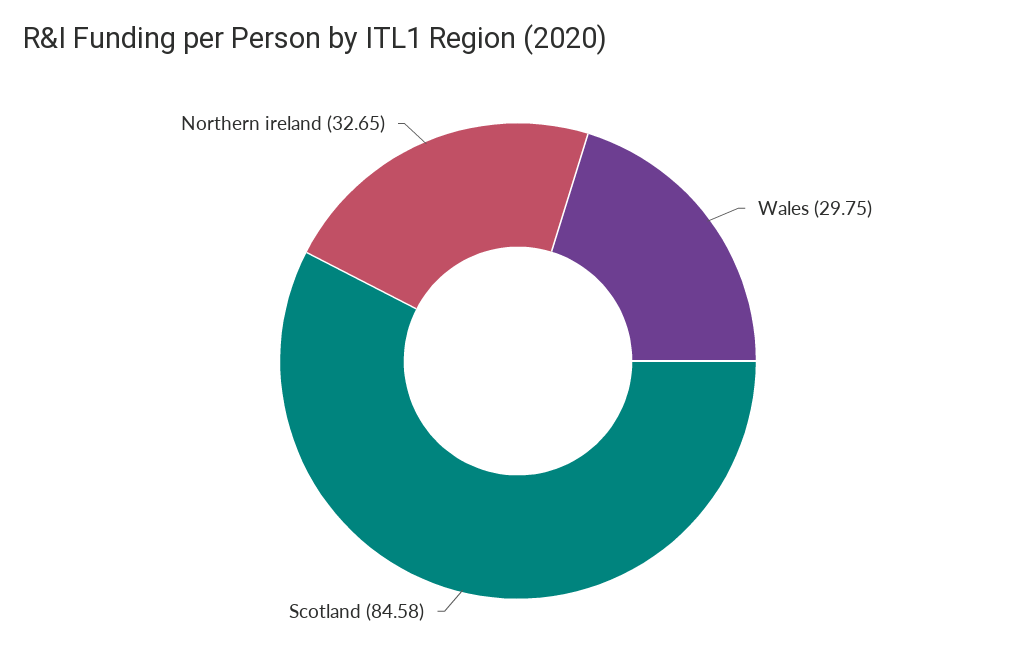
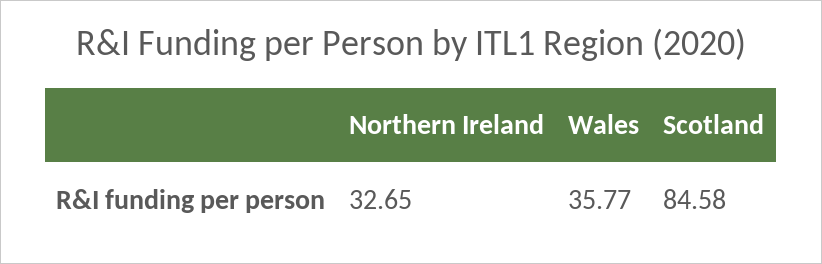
Wales: 29.75 -> 35.77

